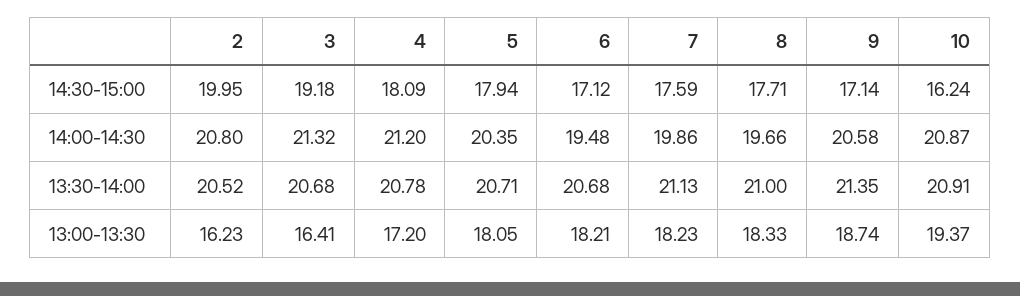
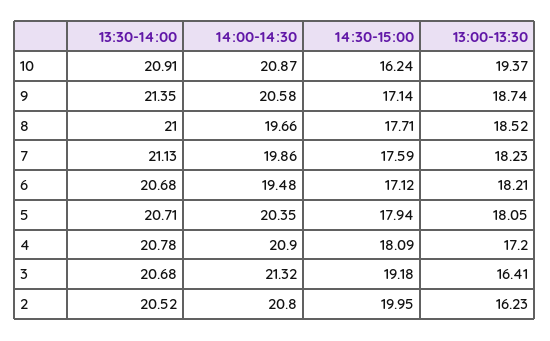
4, 14:00-14:30: 21.2 -> 20.9
8, 13:00-13:30: 18.33 -> 18.52

